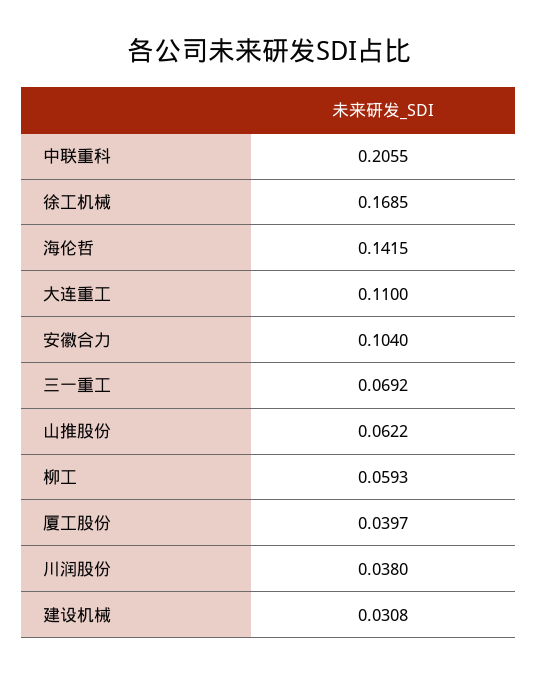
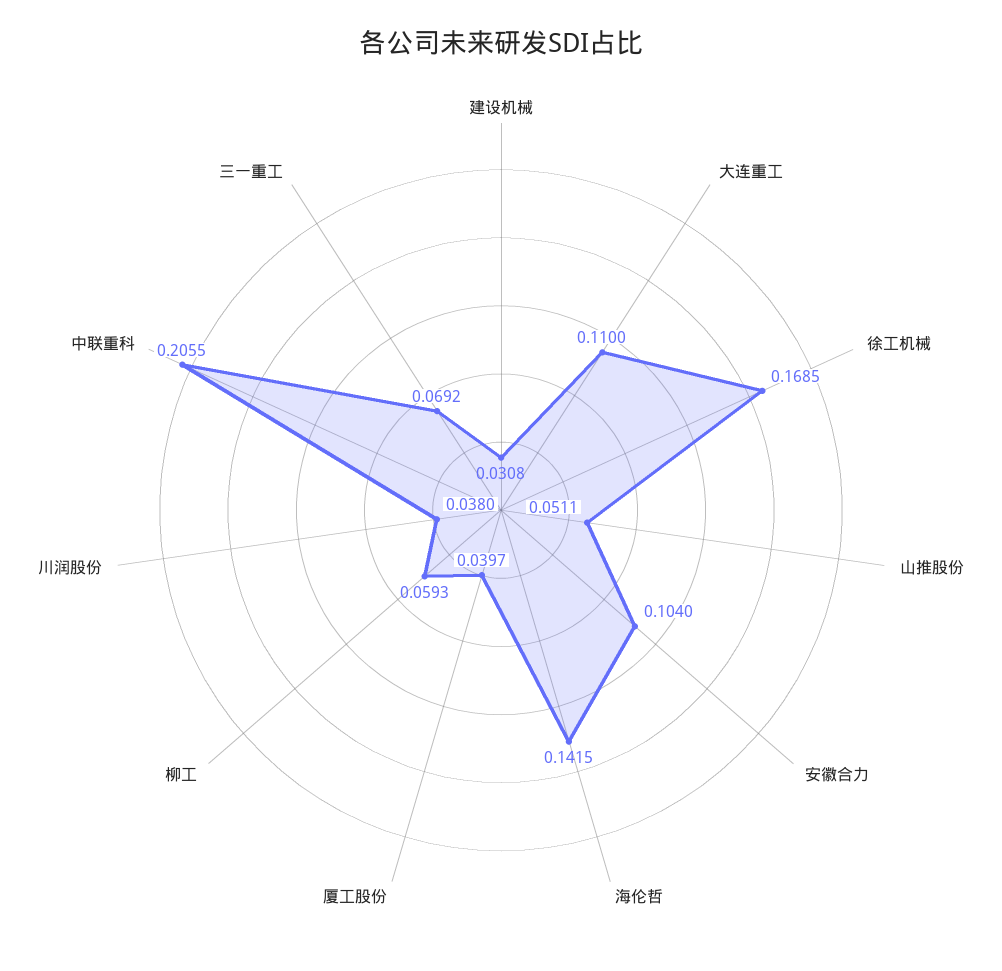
山推股份: 0.0622 -> 0.0511

